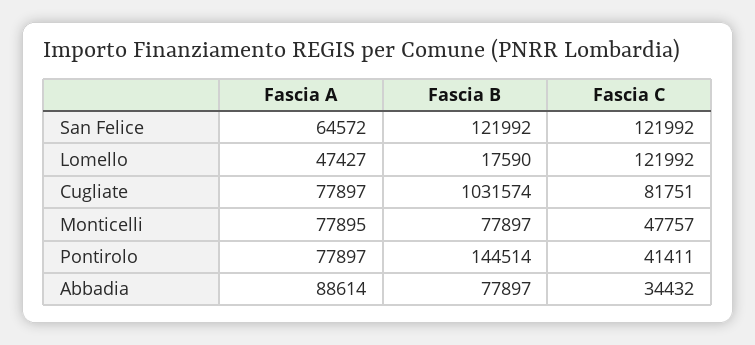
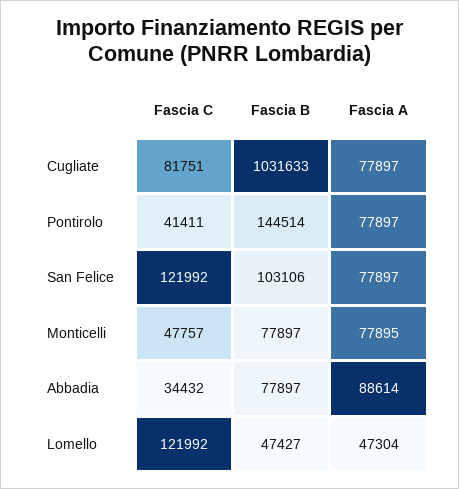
Fascia A, San Felice: 64572 -> 77897
Fascia B, San Felice: 121992 -> 103106
Fascia A, Lomello: 47427 -> 47304
Fascia B, Lomello: 17590 -> 47427
Fascia B, Cugliate: 1031574 -> 1031633

